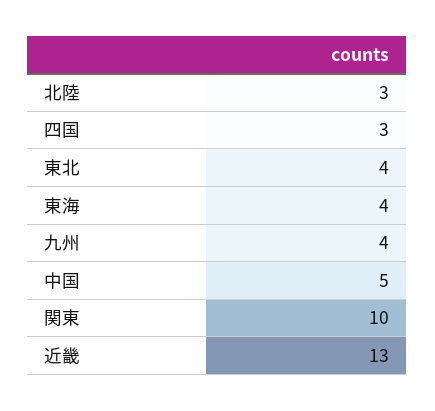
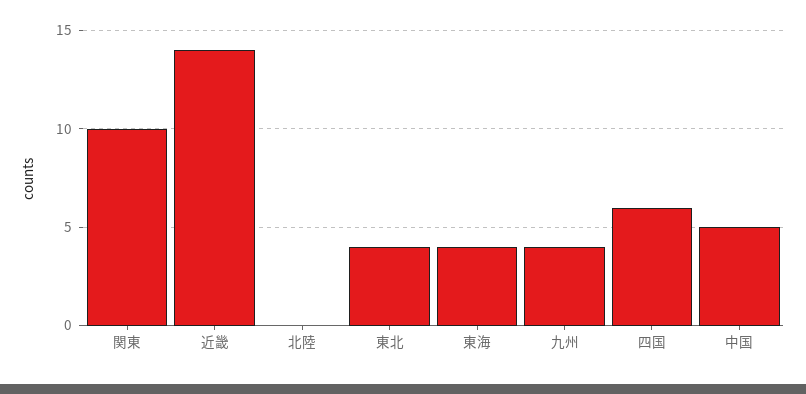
北陸: 3 -> 0
四国: 3 -> 6
近畿: 13 -> 14

